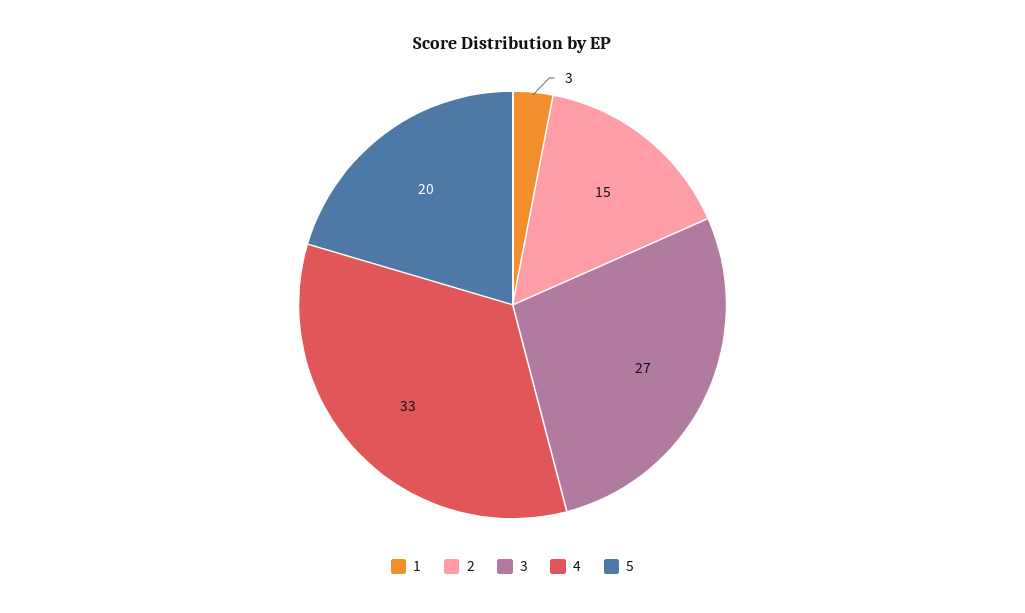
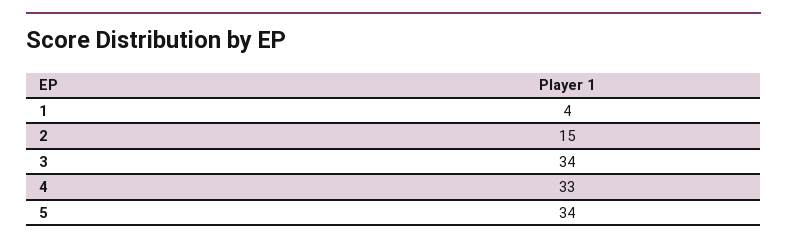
1: 3 -> 4
3: 27 -> 34
5: 20 -> 34

